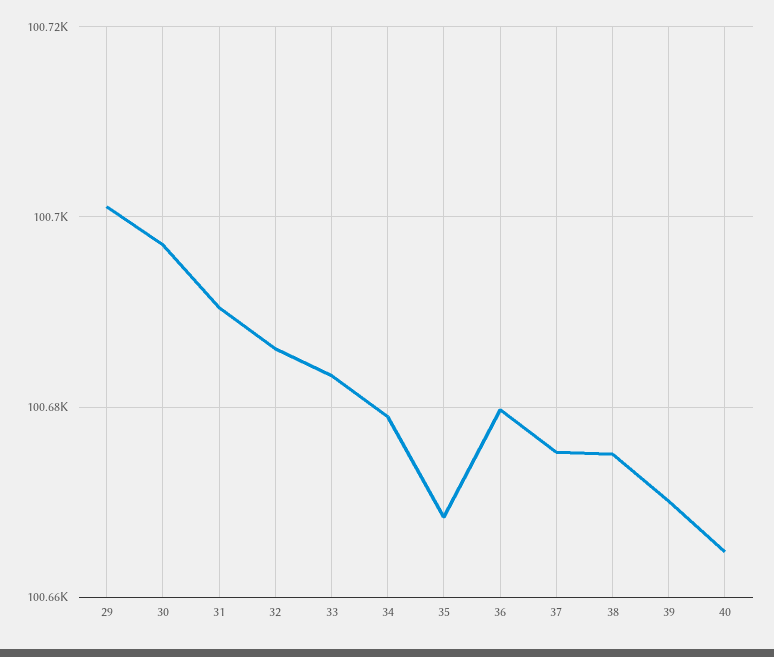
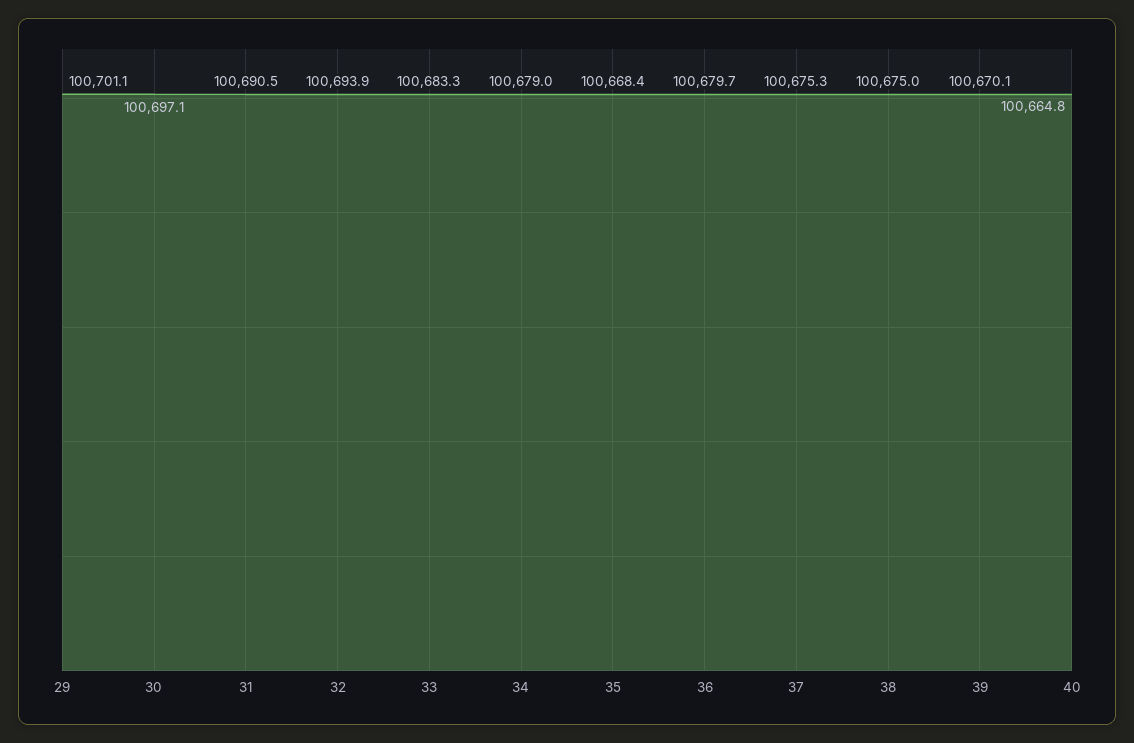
32: 100686 -> 100693.9

